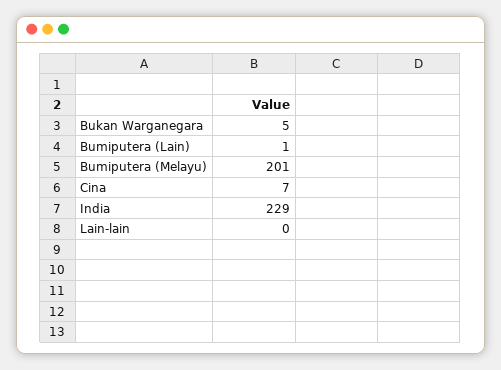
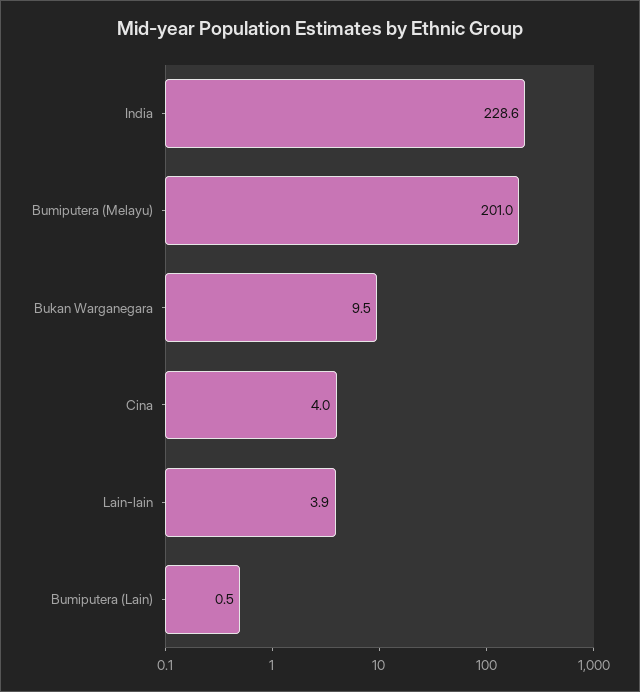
Bukan Warganegara: 5 -> 9.5
Cina: 7 -> 4
Lain-lain: 0 -> 3.9

